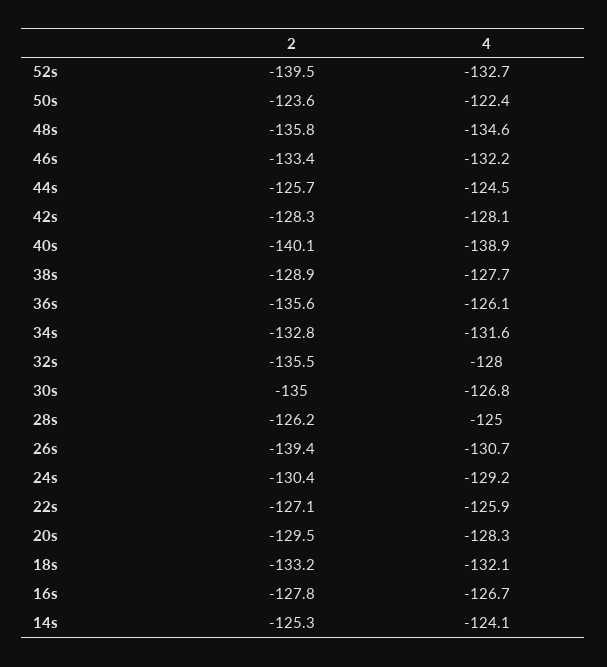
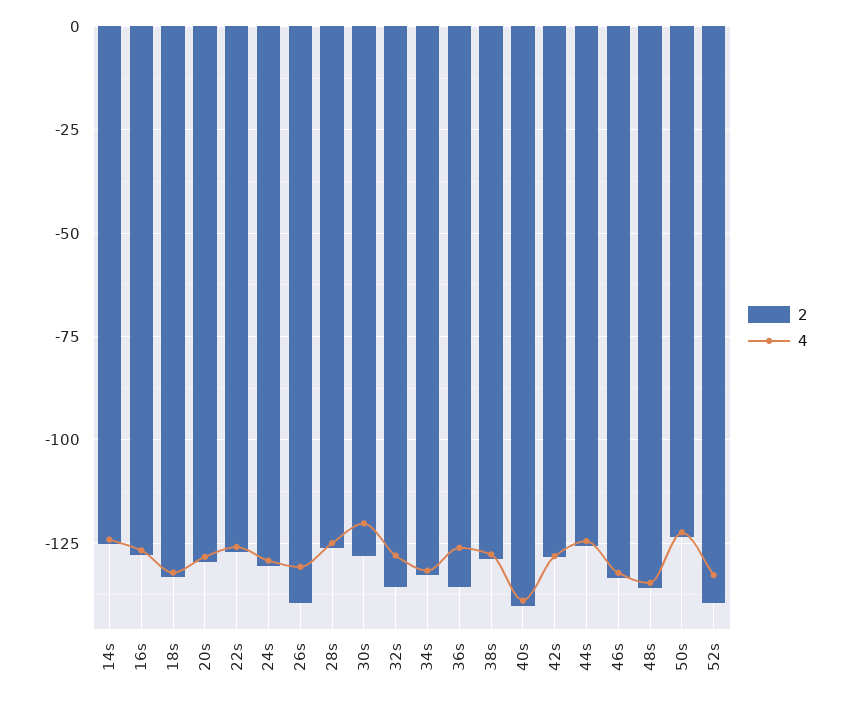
2, 30s: -135 -> -127.5
4, 30s: -126.8 -> -120

